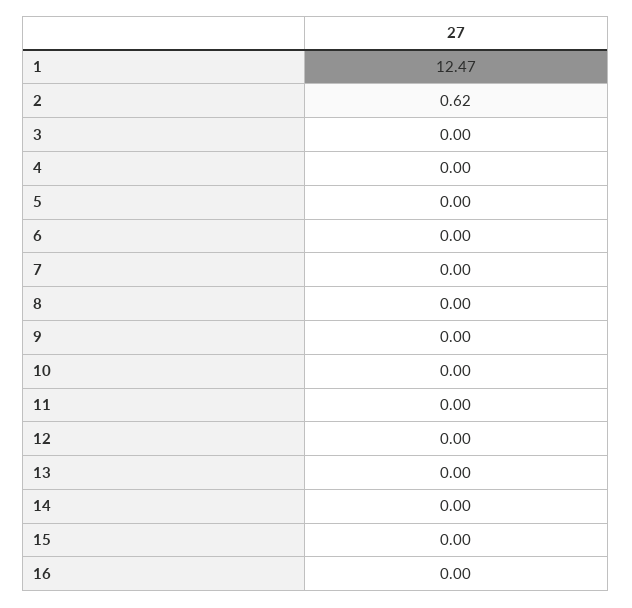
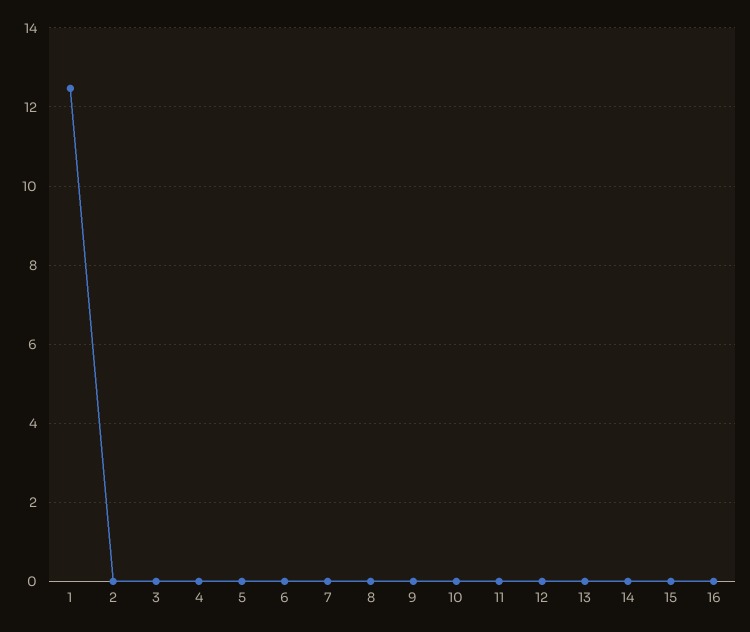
2: 0.62 -> 0

